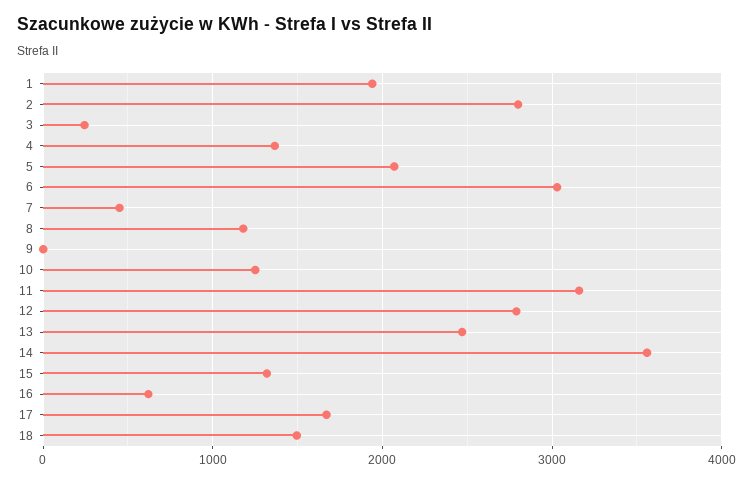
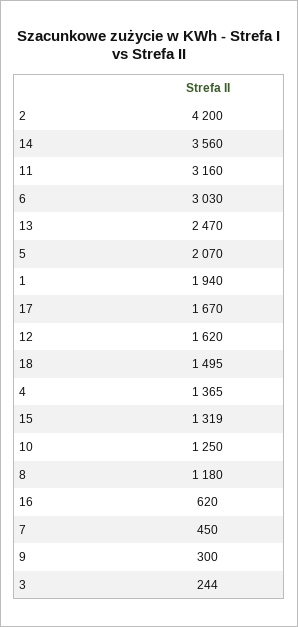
2: 2800 -> 4200
9: 0 -> 300
12: 2800 -> 1620

